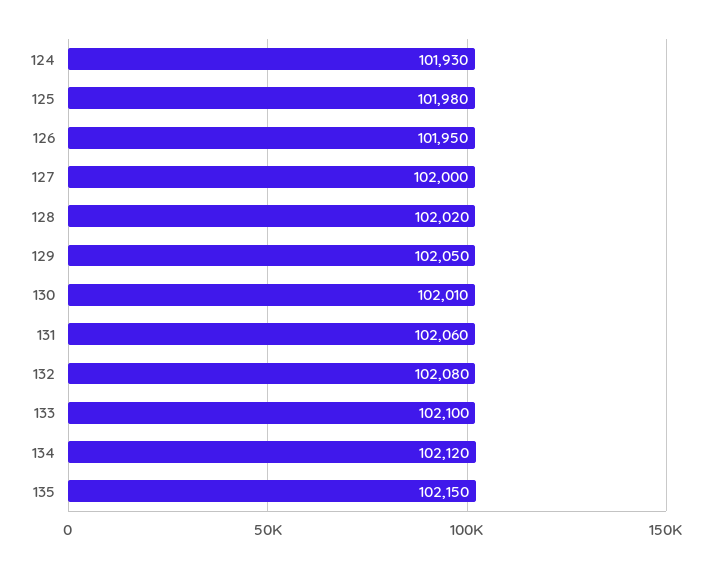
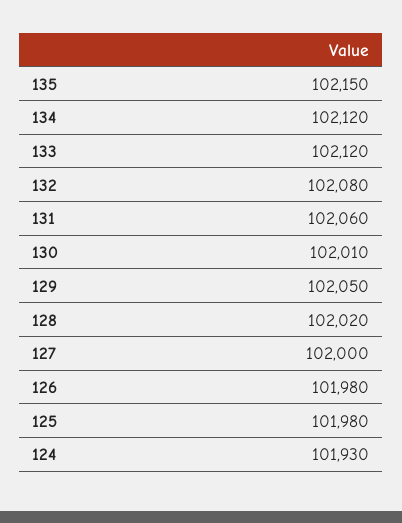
126: 101950 -> 101980
133: 102100 -> 102120

